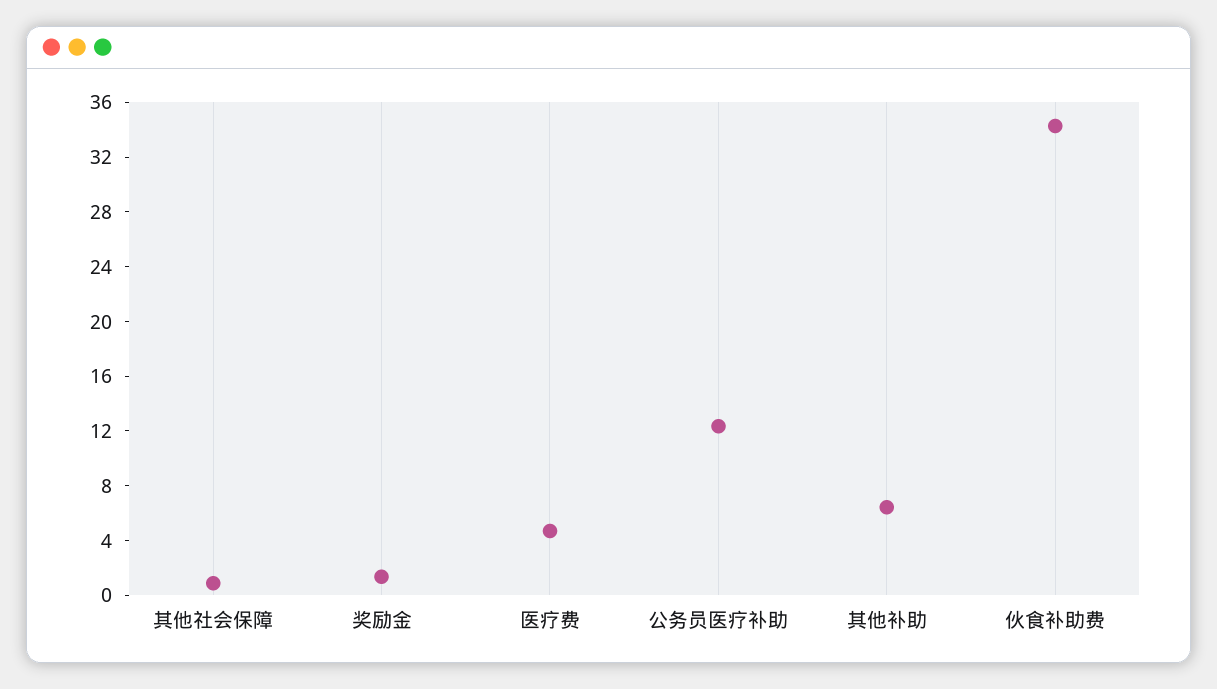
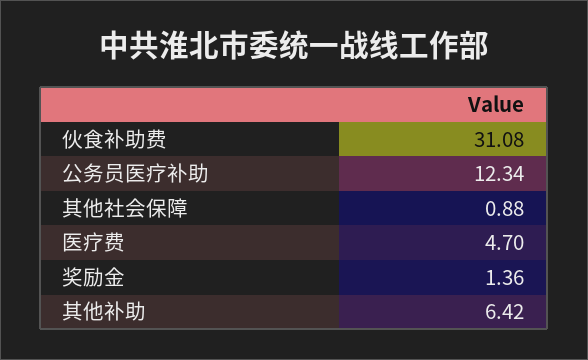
伙食补助费: 34 -> 31.08

